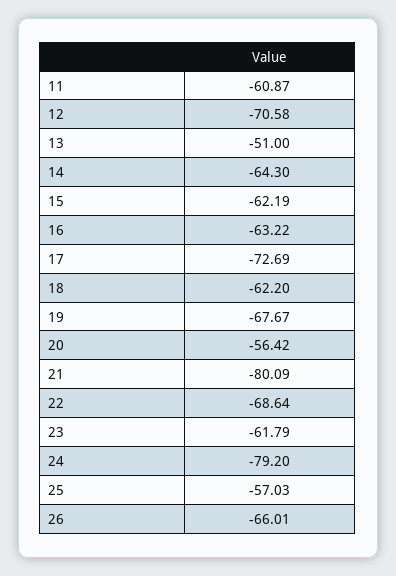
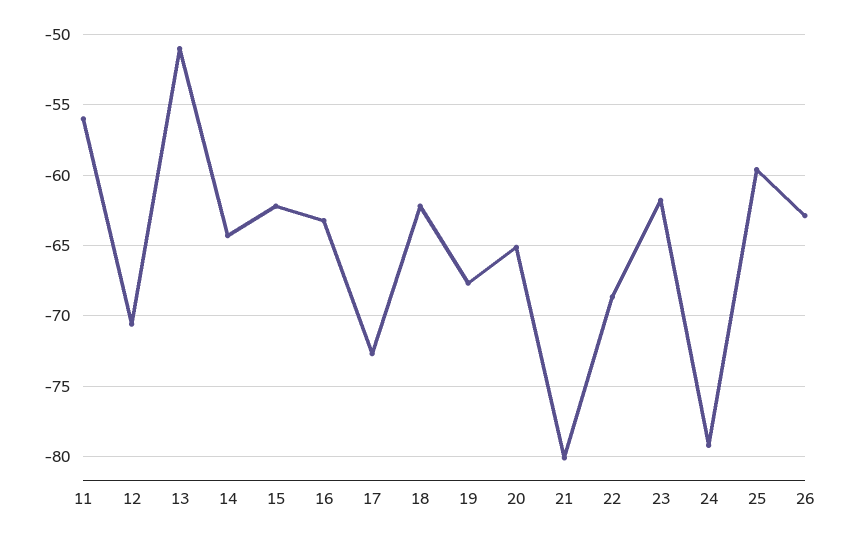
11: -60.87 -> -56
20: -56.42 -> -65
25: -57.03 -> -59.5
26: -66.01 -> -63

